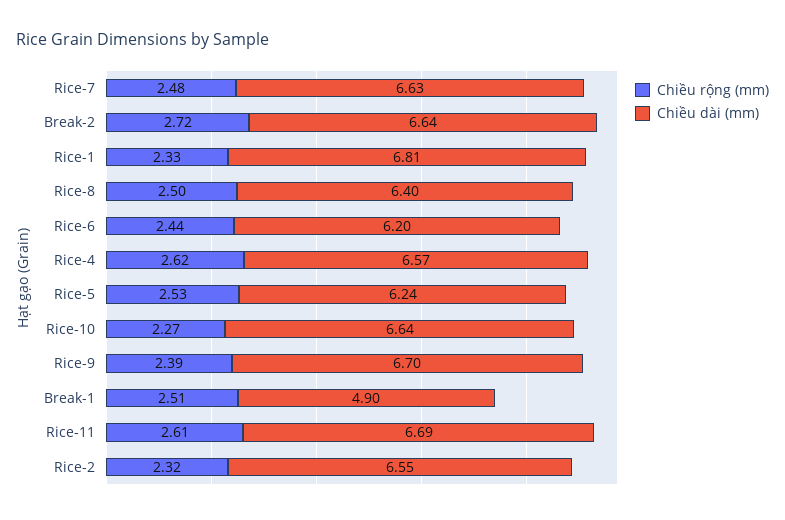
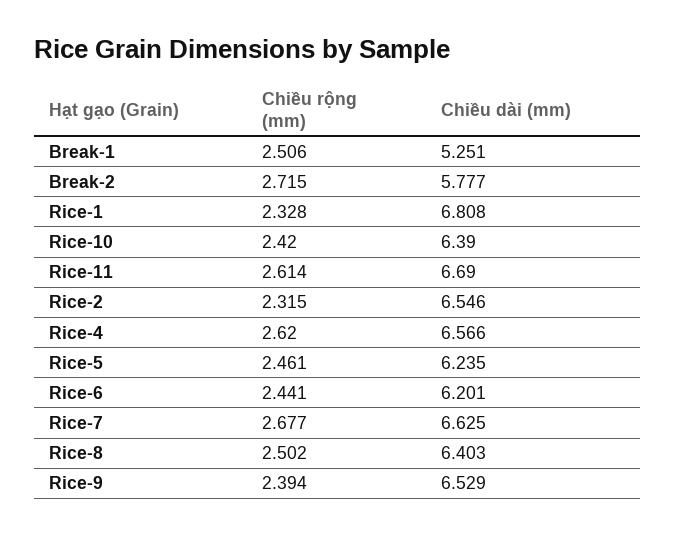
Chiều rộng (mm), Rice-7: 2.48 -> 2.677
Chiều dài (mm), Break-2: 6.64 -> 5.777
Chiều rộng (mm), Rice-5: 2.53 -> 2.461
Chiều rộng (mm), Rice-10: 2.27 -> 2.42
Chiều dài (mm), Rice-10: 6.64 -> 6.39
Chiều dài (mm), Rice-9: 6.7 -> 6.529
Chiều dài (mm), Break-1: 4.9 -> 5.251

